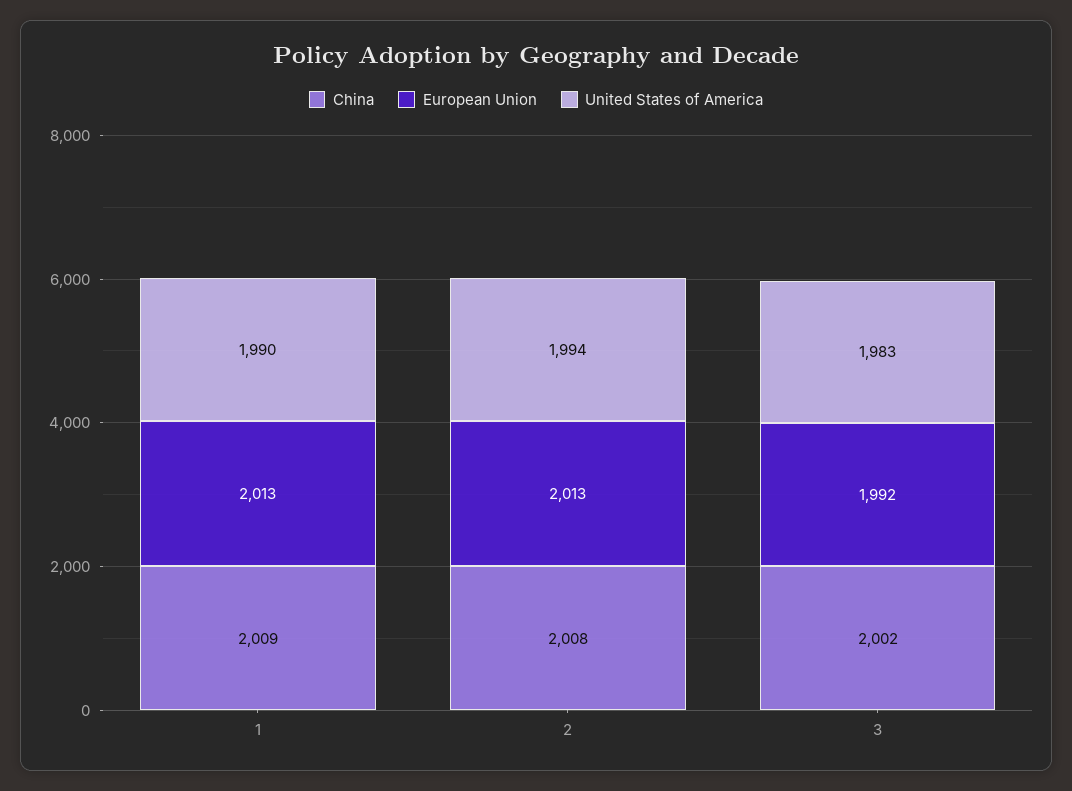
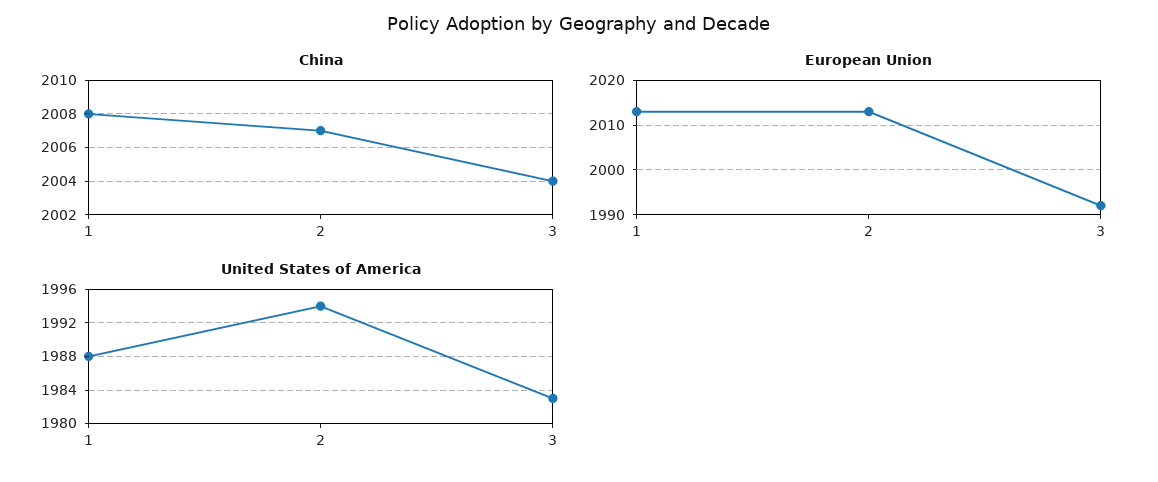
China, 1: 2009 -> 2008
United States of America, 1: 1990 -> 1988
China, 2: 2008 -> 2007
China, 3: 2002 -> 2004

